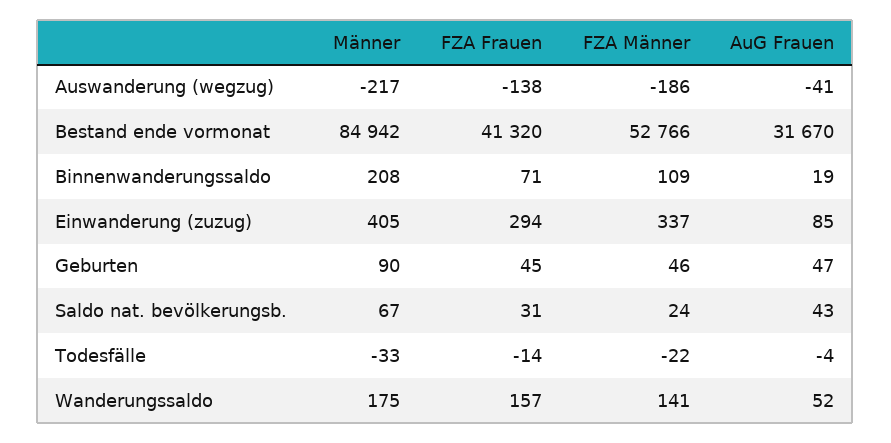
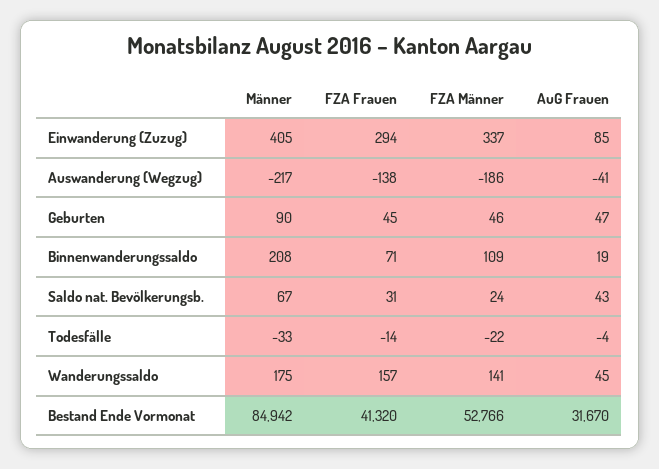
AuG Frauen, Wanderungssaldo: 52 -> 45

